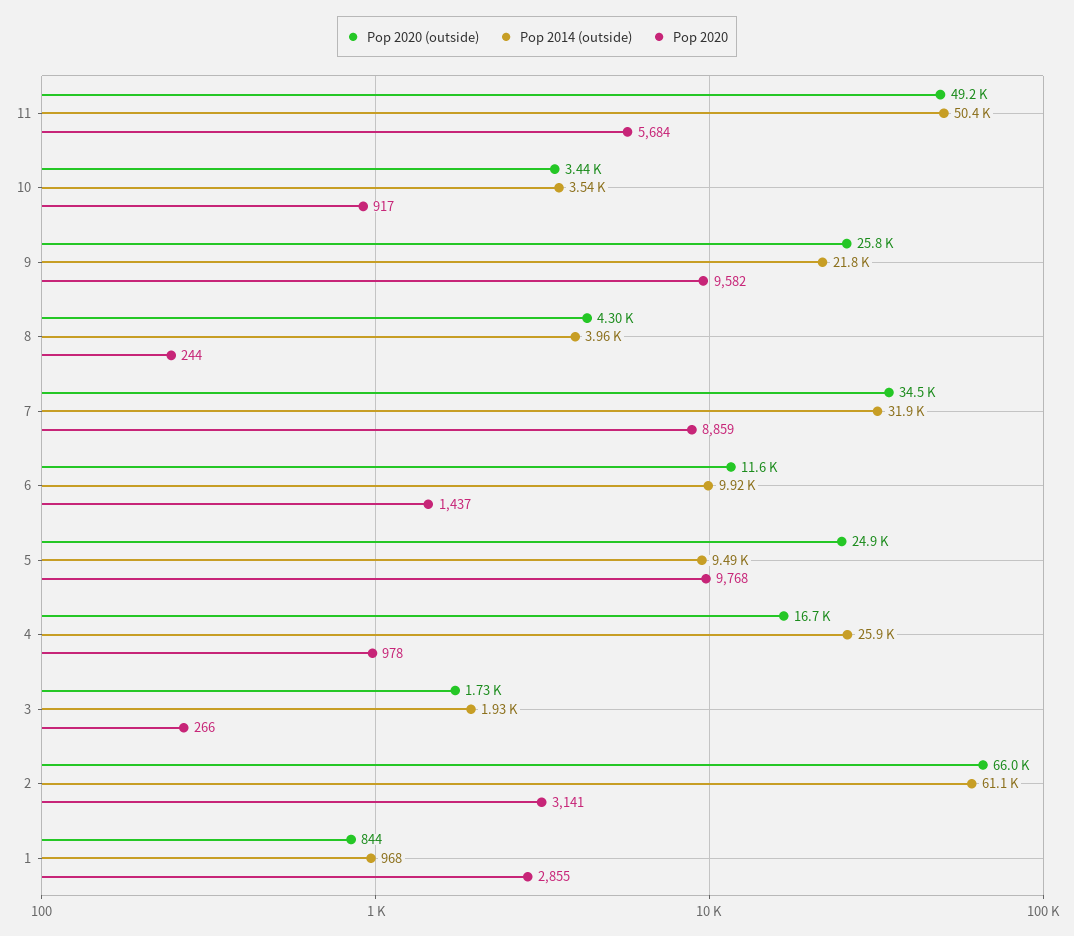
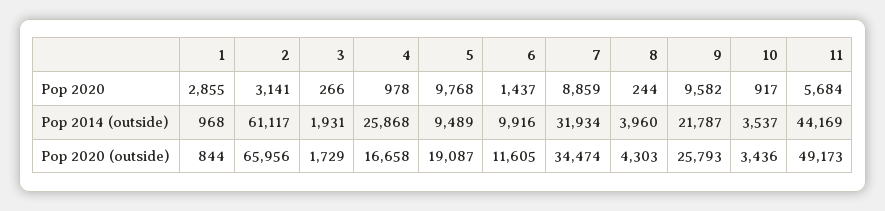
Pop 2014 (outside), 11: 50400 -> 44169
Pop 2020 (outside), 5: 24900 -> 19087

